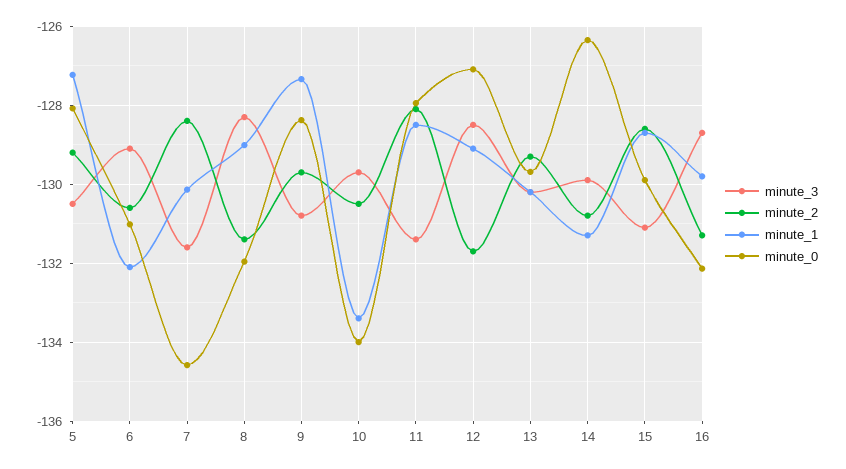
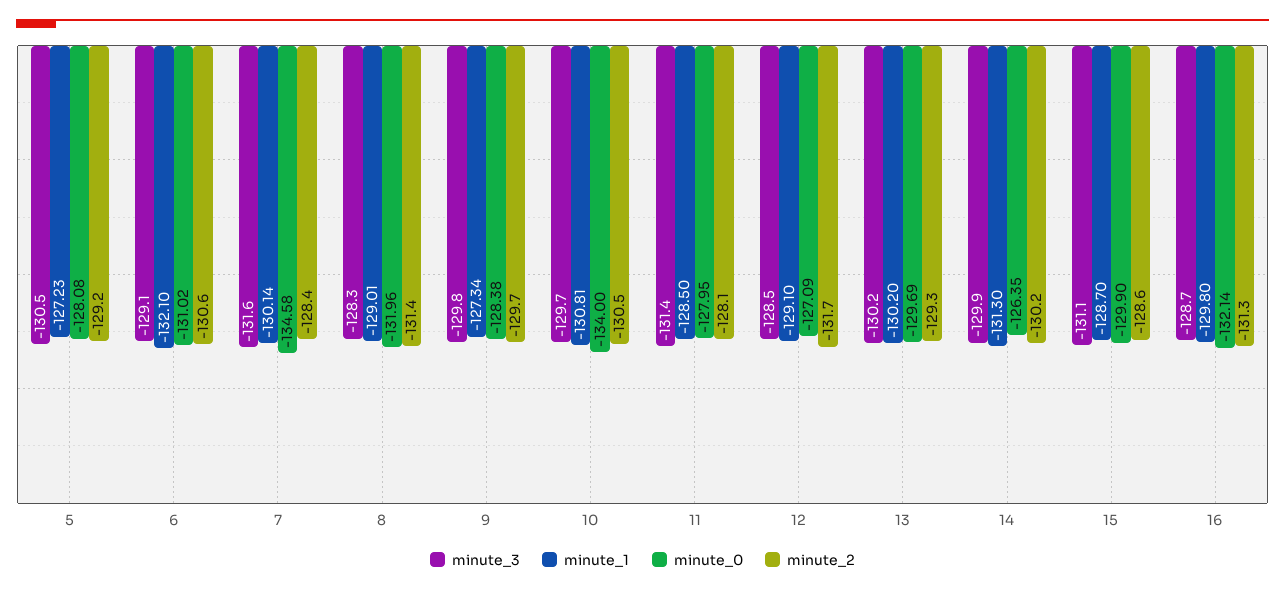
minute_3, 9: -130.8 -> -129.8
minute_1, 10: -133.4 -> -130.81
minute_2, 14: -130.8 -> -130.2

